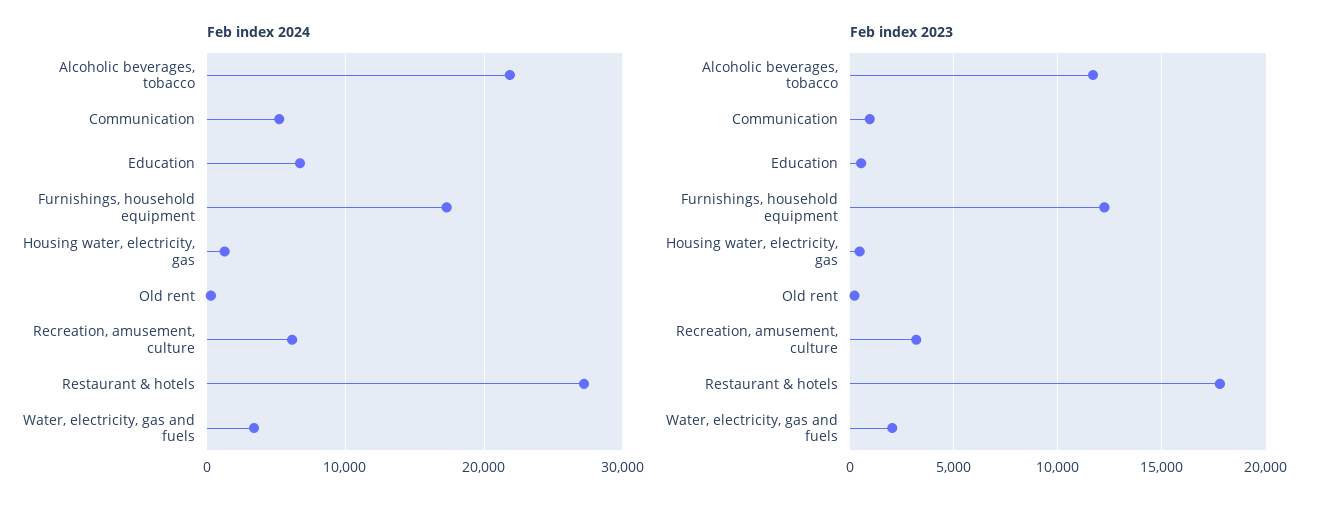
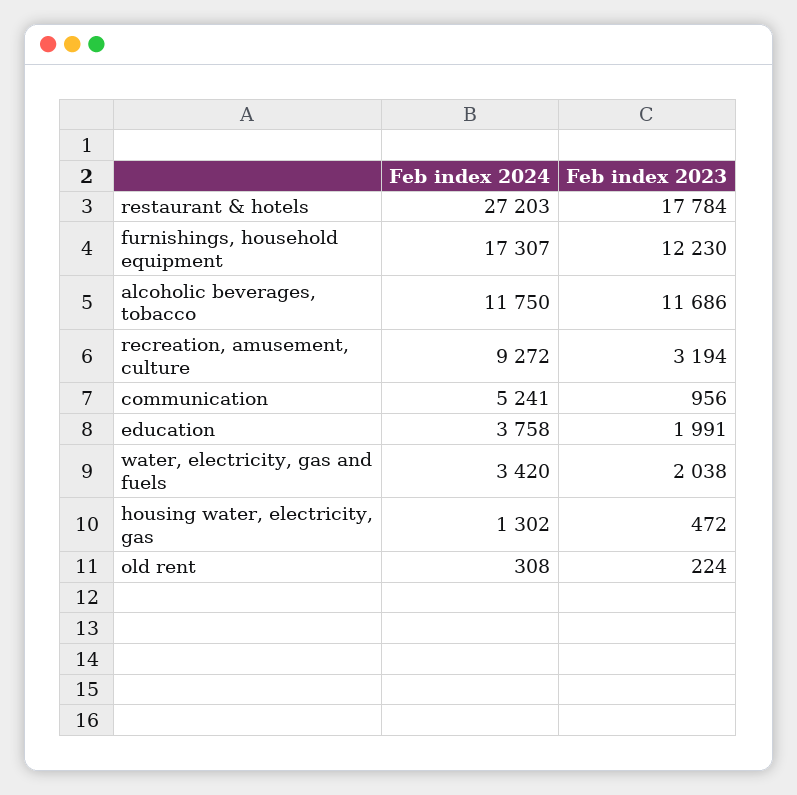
Feb index 2024, Alcoholic beverages, tobacco: 22000 -> 11750
Feb index 2024, Education: 7000 -> 3758
Feb index 2024, Recreation, amusement, culture: 6000 -> 9272
Feb index 2023, Education: 500 -> 1991

